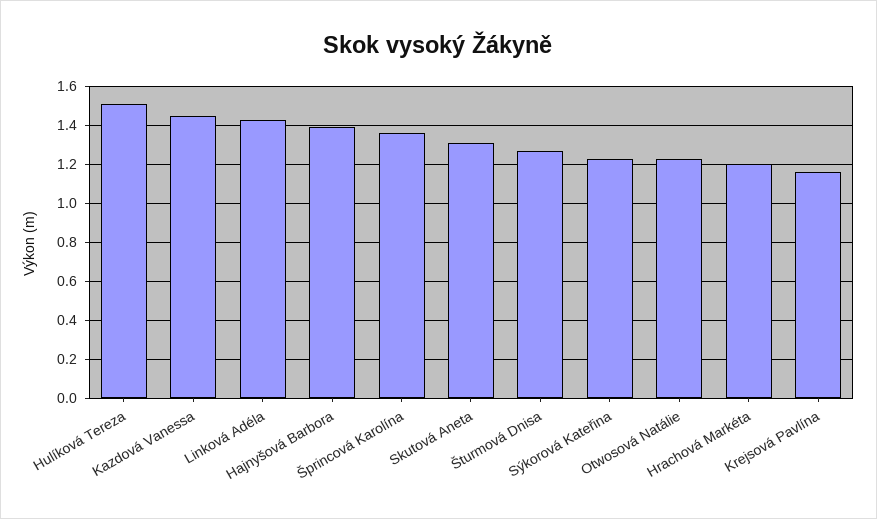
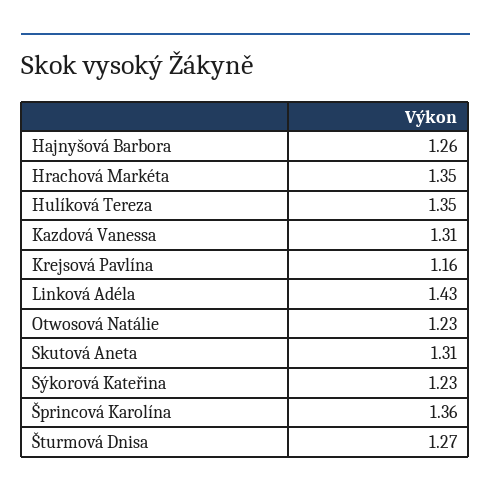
Hulíková Tereza: 1.5 -> 1.35
Kazdová Vanessa: 1.45 -> 1.31
Hajnyšová Barbora: 1.4 -> 1.26
Hrachová Markéta: 1.2 -> 1.35

